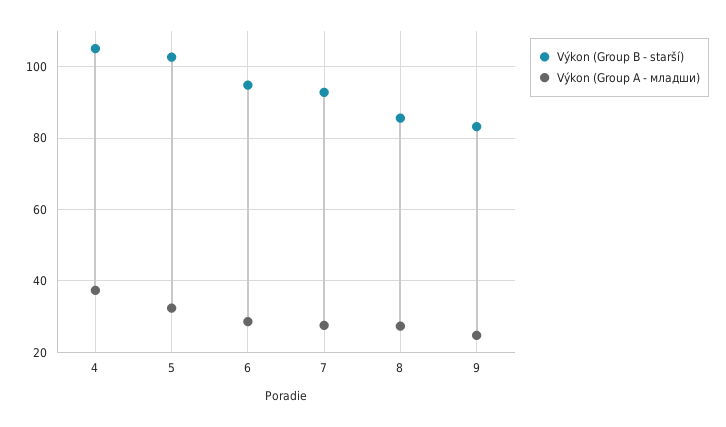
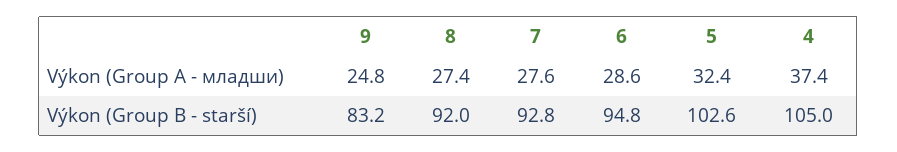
Výkon (Group B - starší), 8: 86 -> 92

